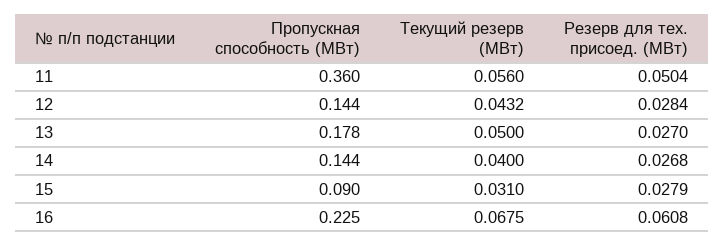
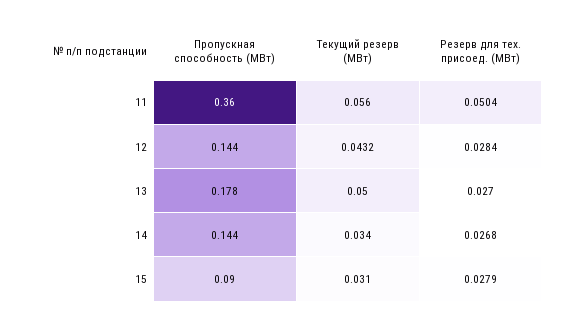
Текущий резерв (МВт), 14: 0.04 -> 0.034
Пропускная способность (МВт), 16: 0.225 -> none
Текущий резерв (МВт), 16: 0.0675 -> none
Резерв для тех. присоед. (МВт), 16: 0.0608 -> none

